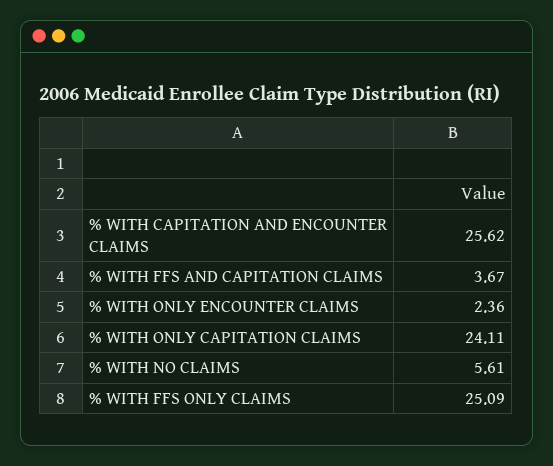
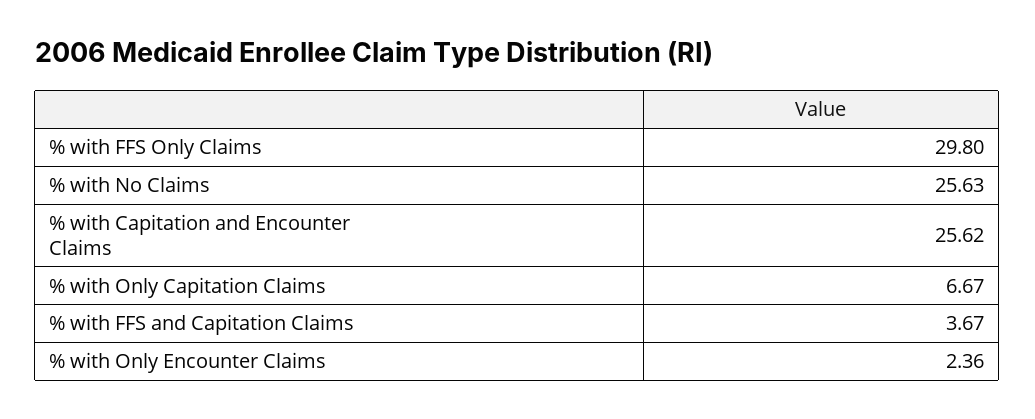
% WITH ONLY CAPITATION CLAIMS: 24.11 -> 6.67
% WITH NO CLAIMS: 5.61 -> 25.63
% WITH FFS ONLY CLAIMS: 25.09 -> 29.8

